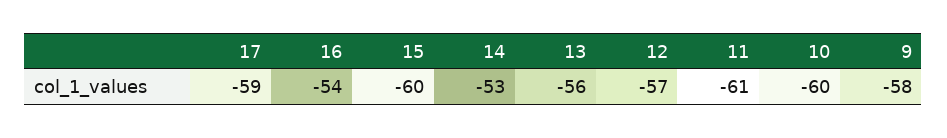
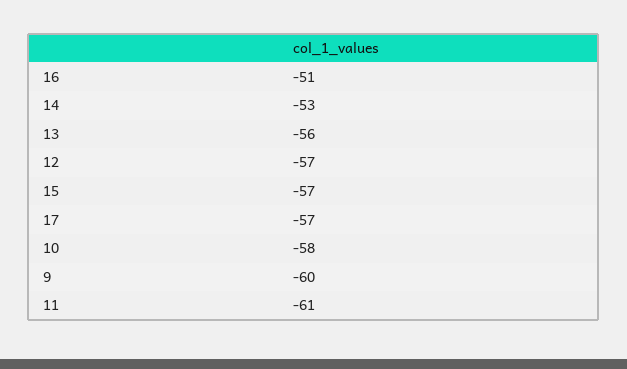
17: -59 -> -57
16: -54 -> -51
15: -60 -> -57
10: -60 -> -58
9: -58 -> -60

